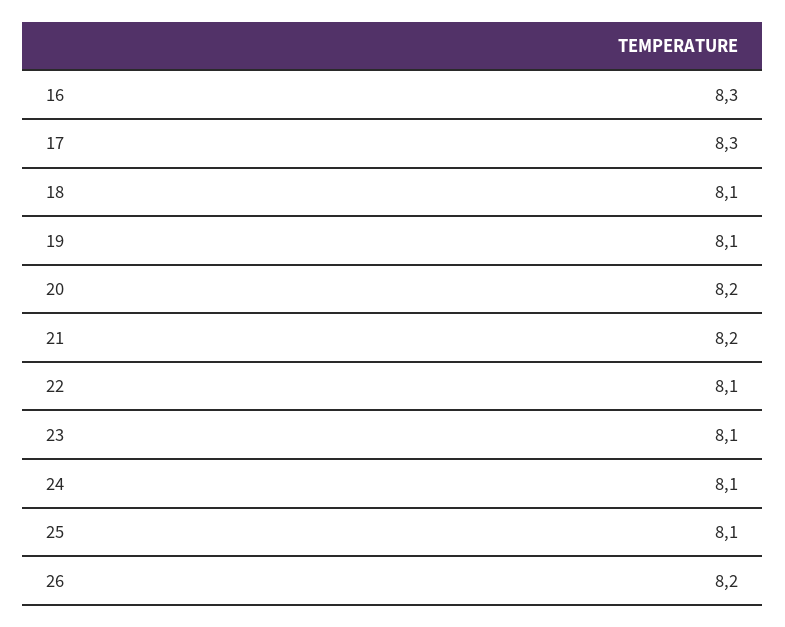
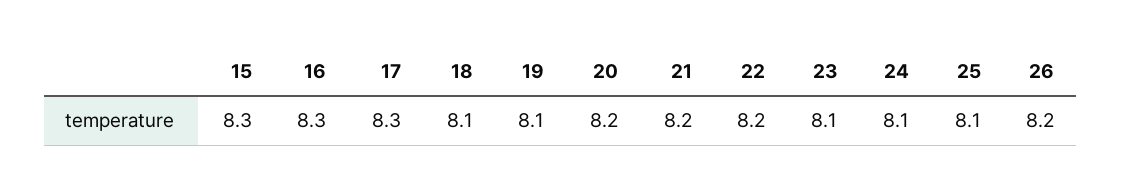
22: 8.1 -> 8.2
15: none -> 8.3

